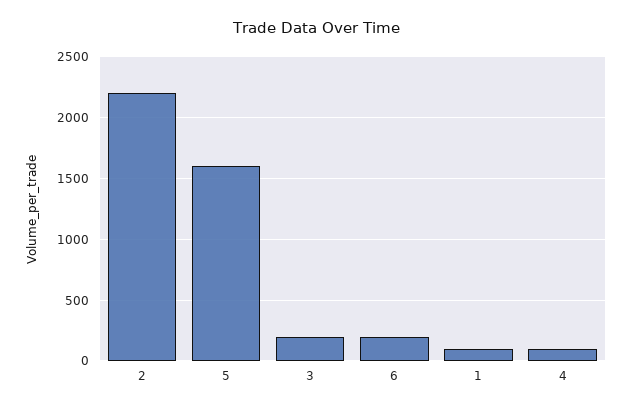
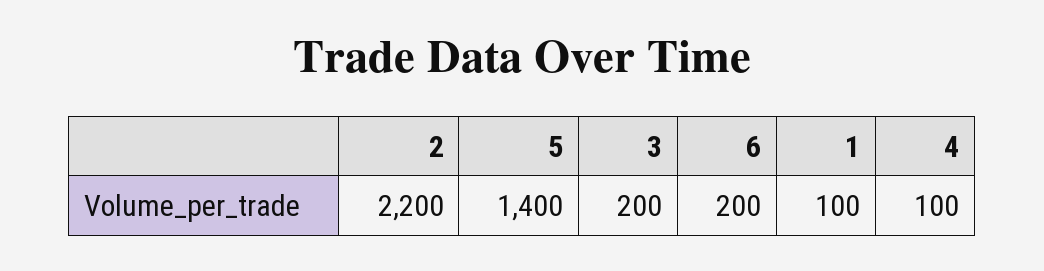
5: 1600 -> 1400

